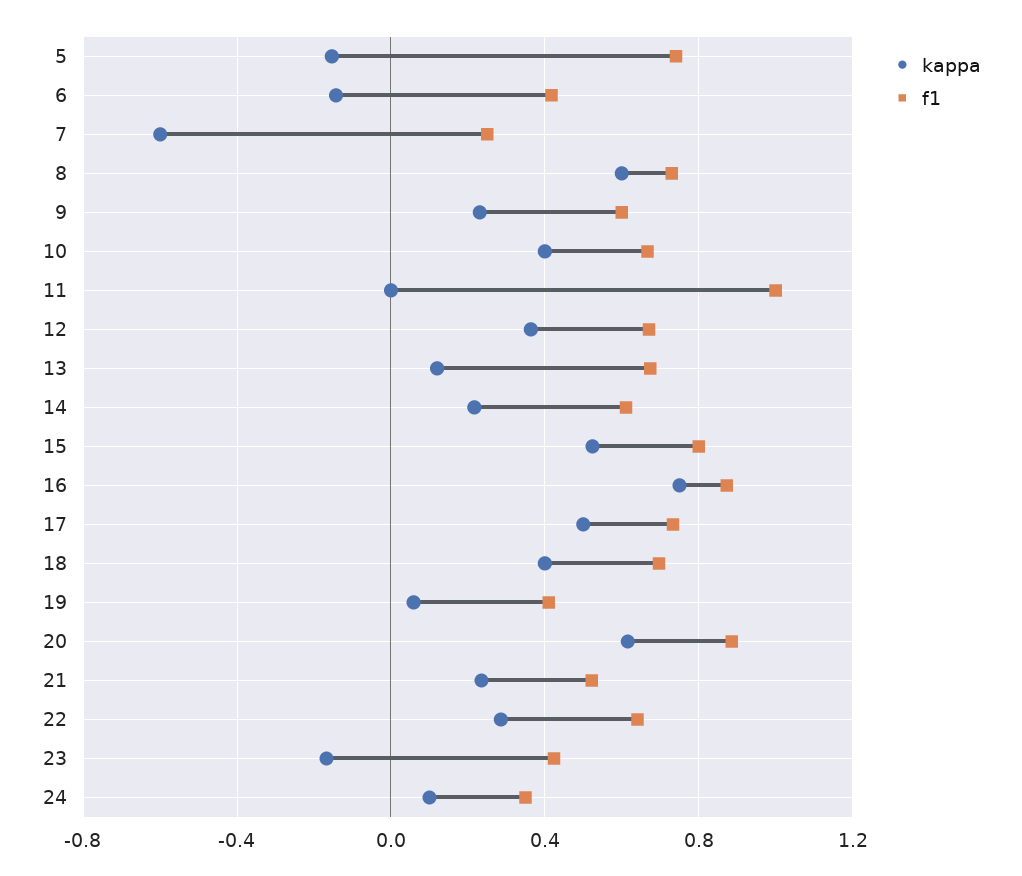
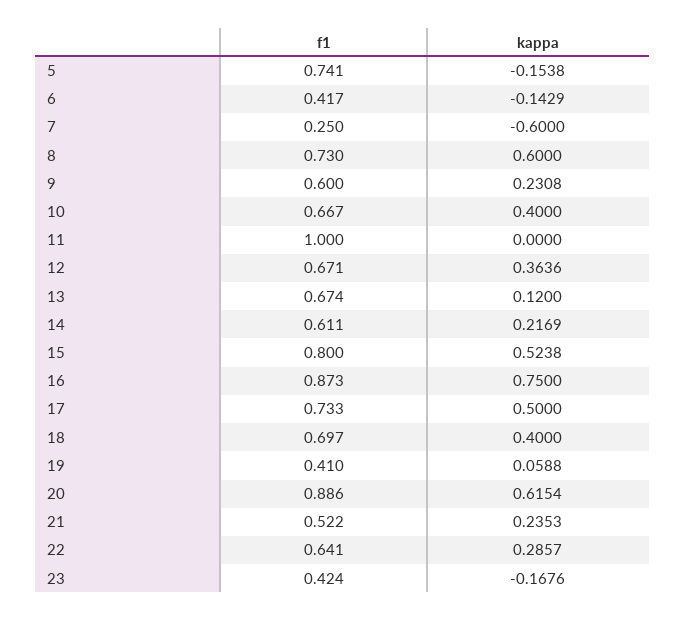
kappa, 24: 0.1 -> none
f1, 24: 0.35 -> none

